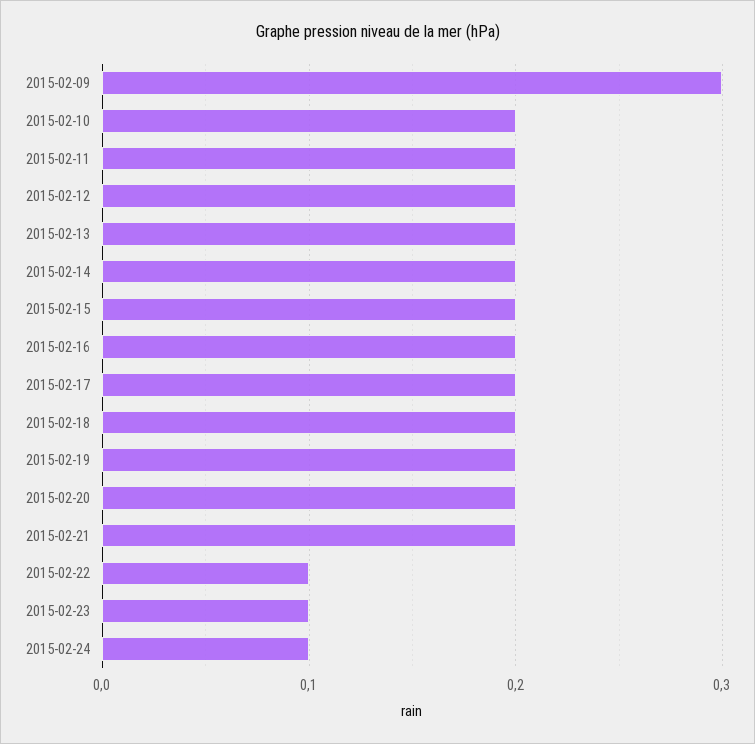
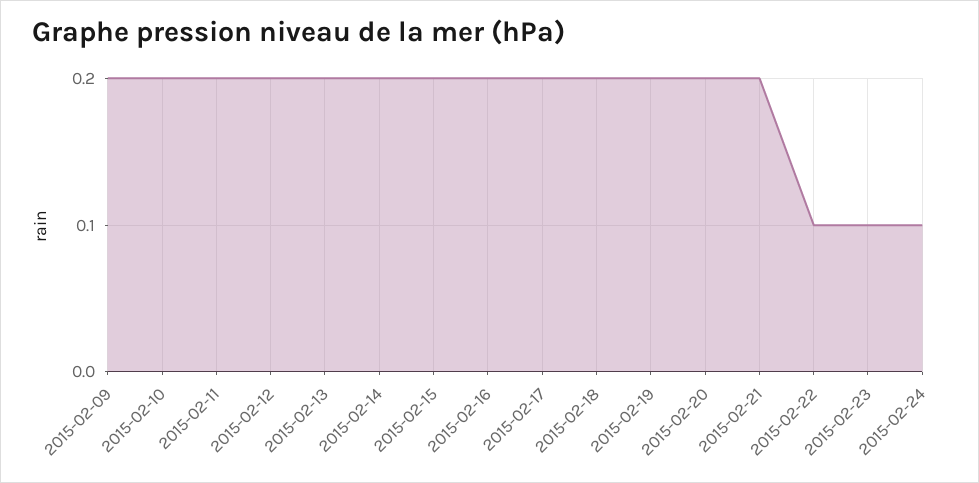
2015-02-09: 0.3 -> 0.2

